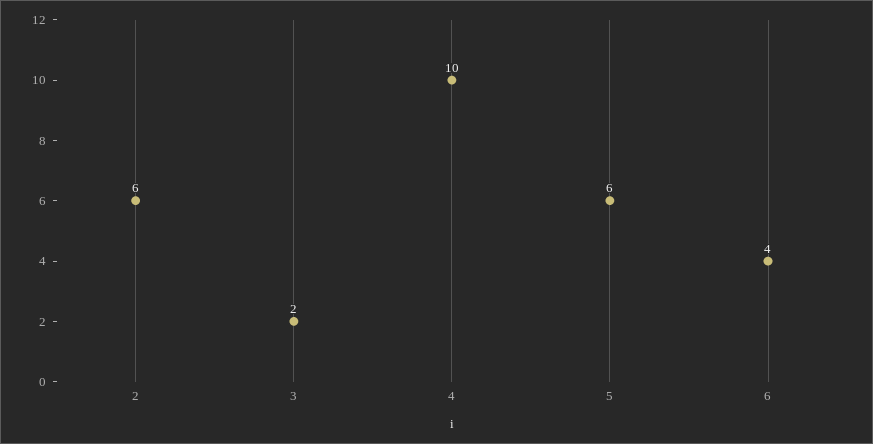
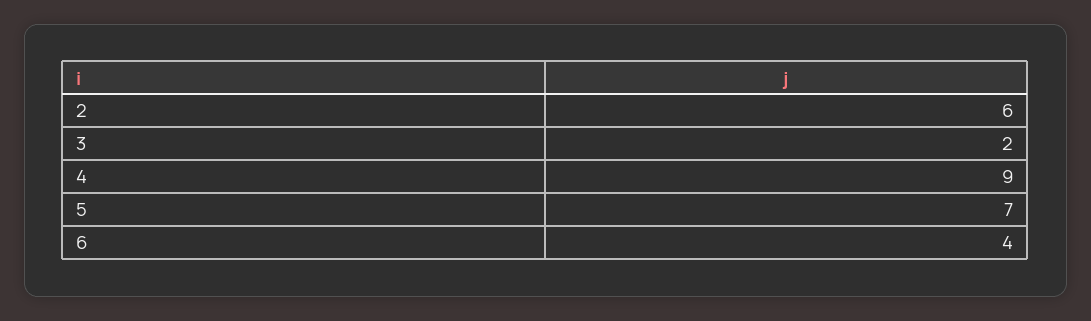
4: 10 -> 9
5: 6 -> 7

